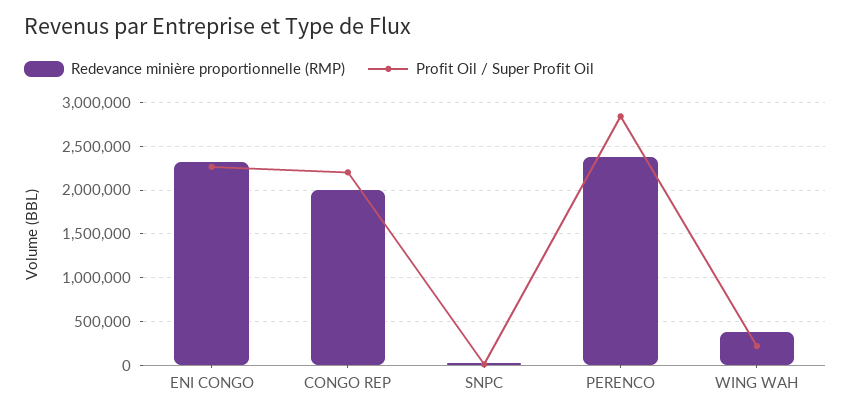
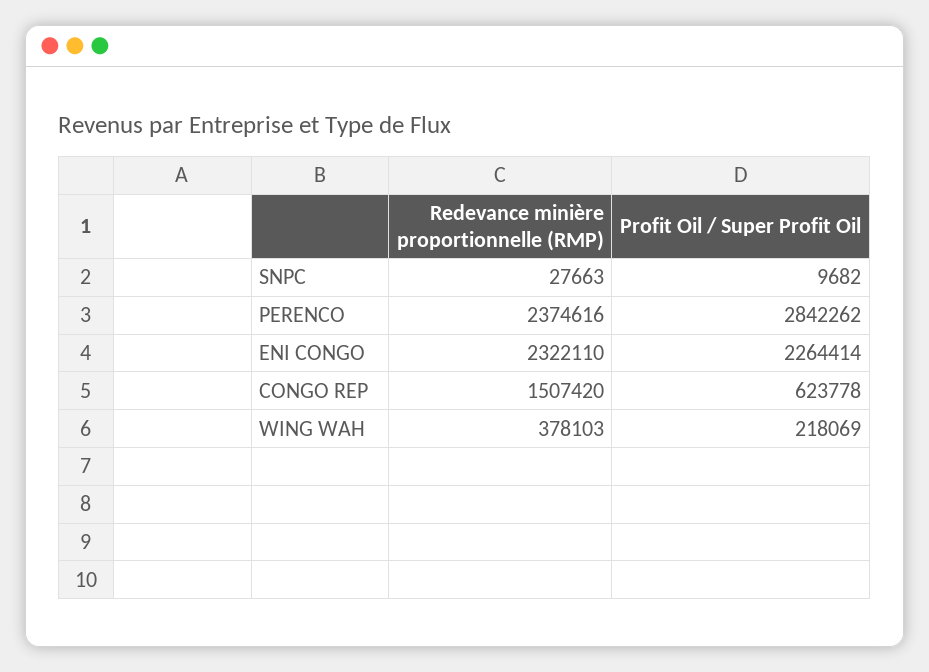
Redevance minière proportionnelle (RMP), CONGO REP: 2000000 -> 1507420
Profit Oil / Super Profit Oil, CONGO REP: 2200000 -> 623778

